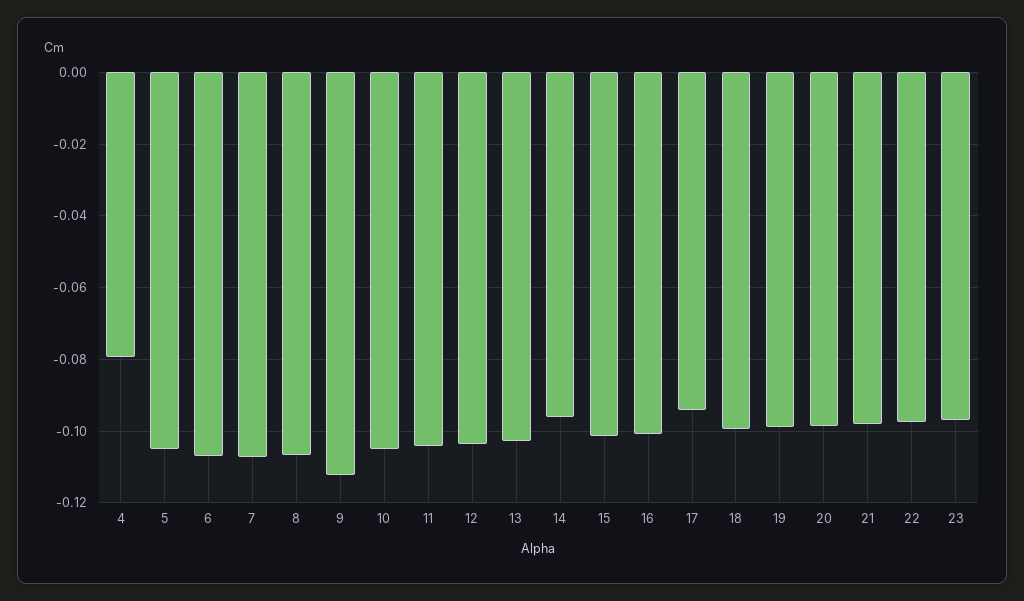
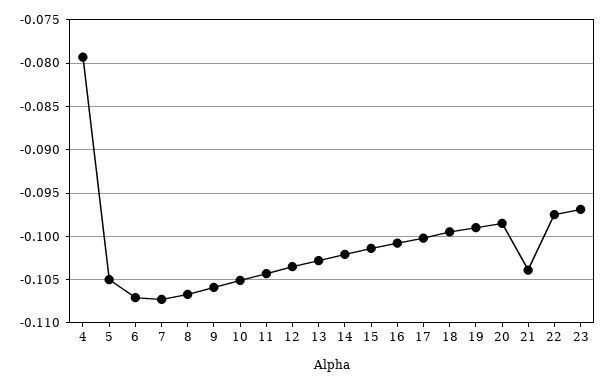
9: -0.112 -> -0.106
14: -0.096 -> -0.102
17: -0.094 -> -0.1
21: -0.098 -> -0.104

